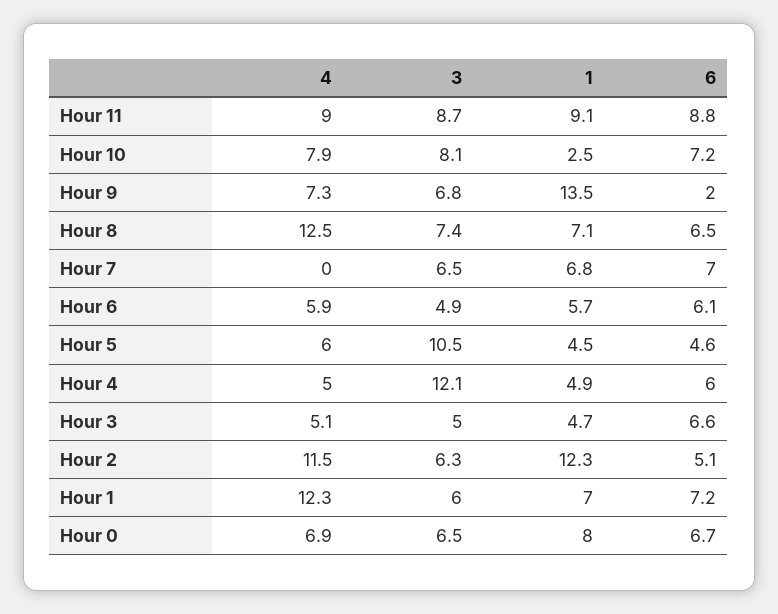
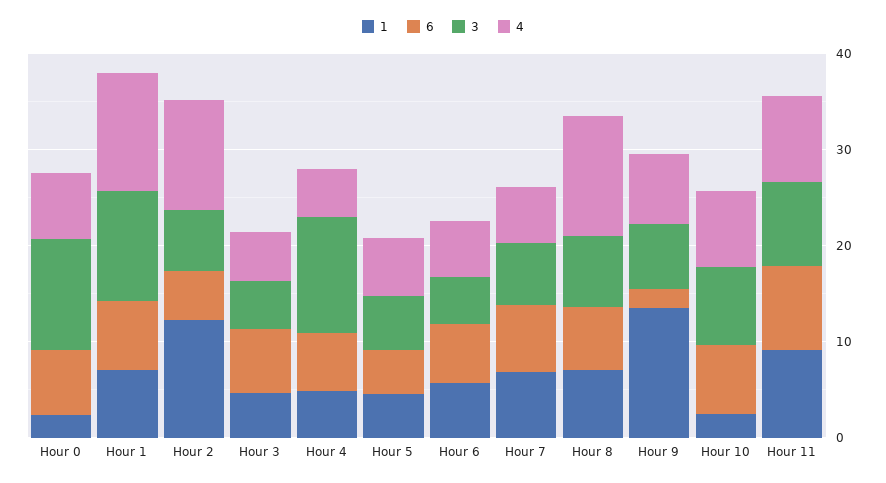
4, Hour 7: 0 -> 6
3, Hour 5: 10.5 -> 6
3, Hour 1: 6 -> 12
3, Hour 0: 6.5 -> 12
1, Hour 0: 8 -> 2

